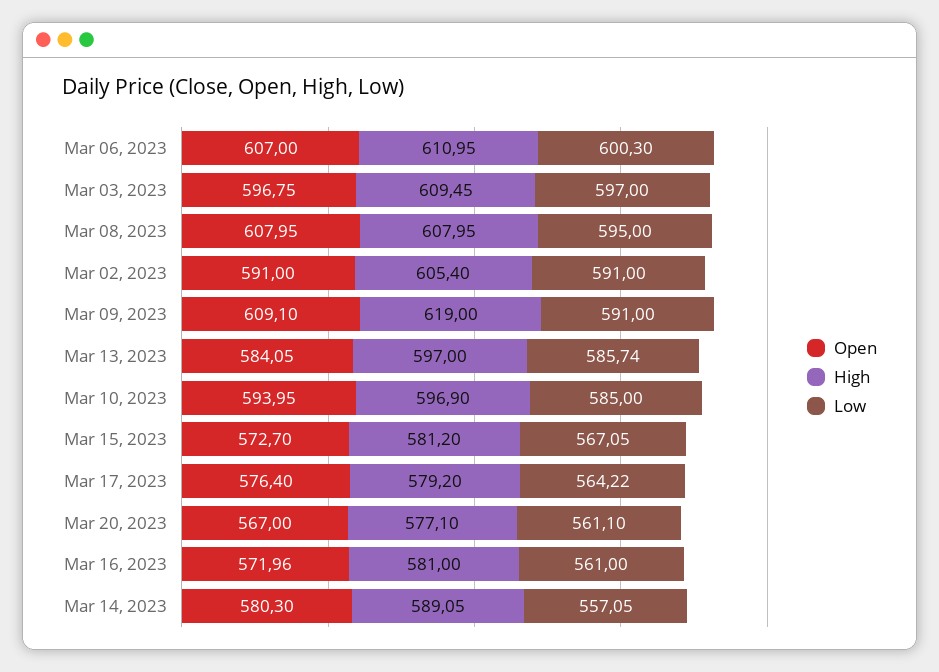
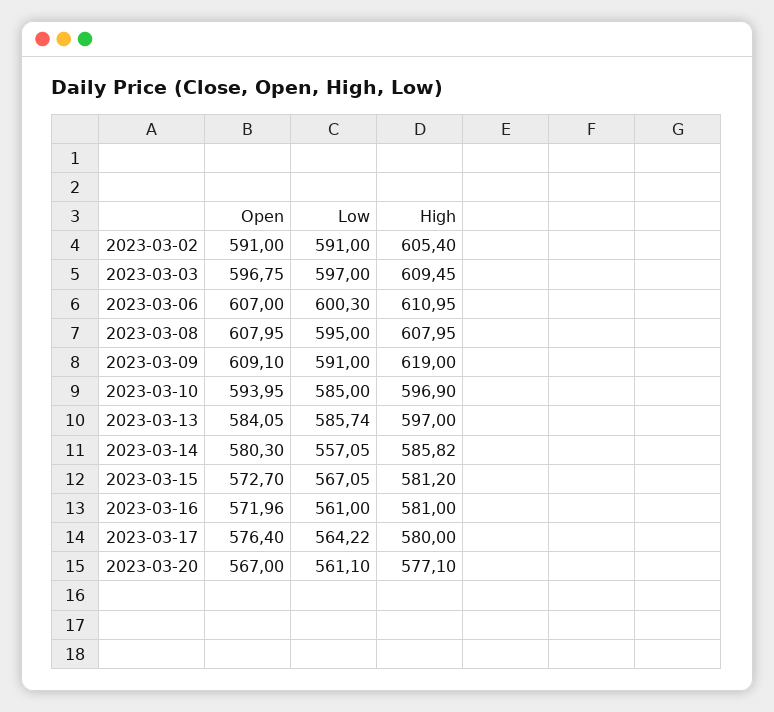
High, Mar 17, 2023: 579.2 -> 580
High, Mar 14, 2023: 589.05 -> 585.82

